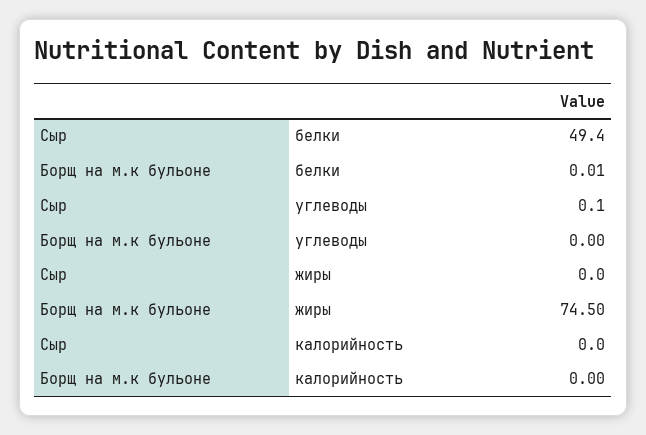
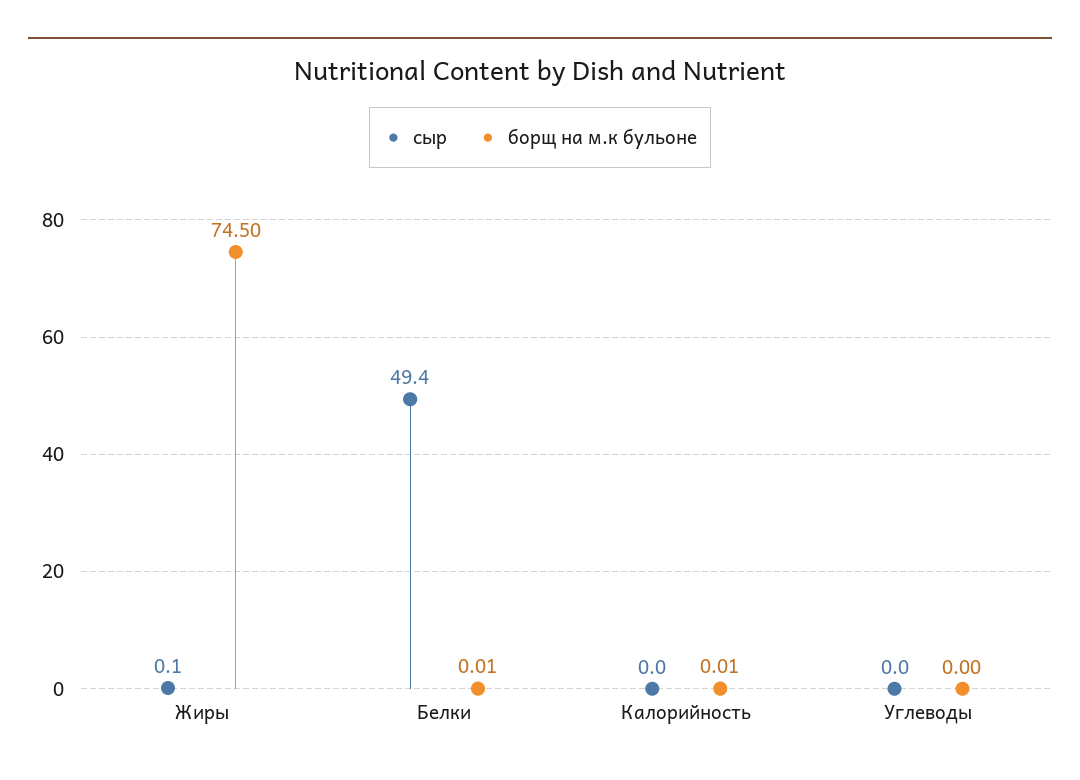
Сыр, углеводы: 0.1 -> 0
Сыр, жиры: 0 -> 0.1
Борщ на м.к бульоне, калорийность: 0 -> 0.01

